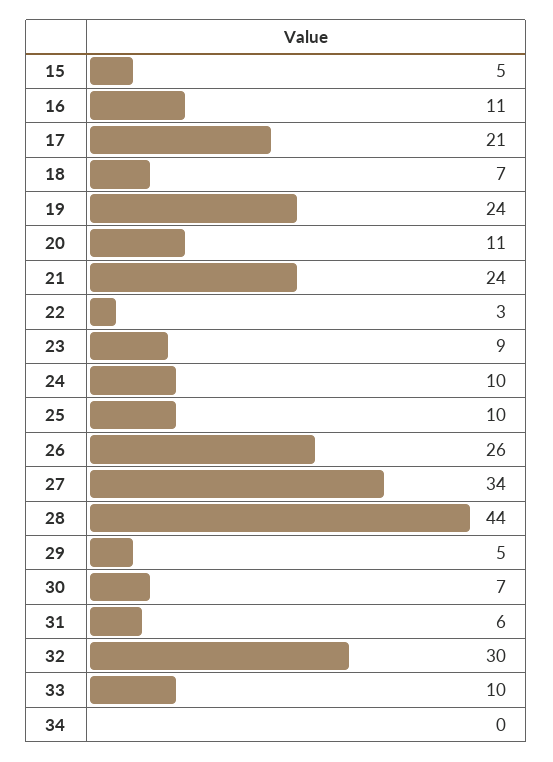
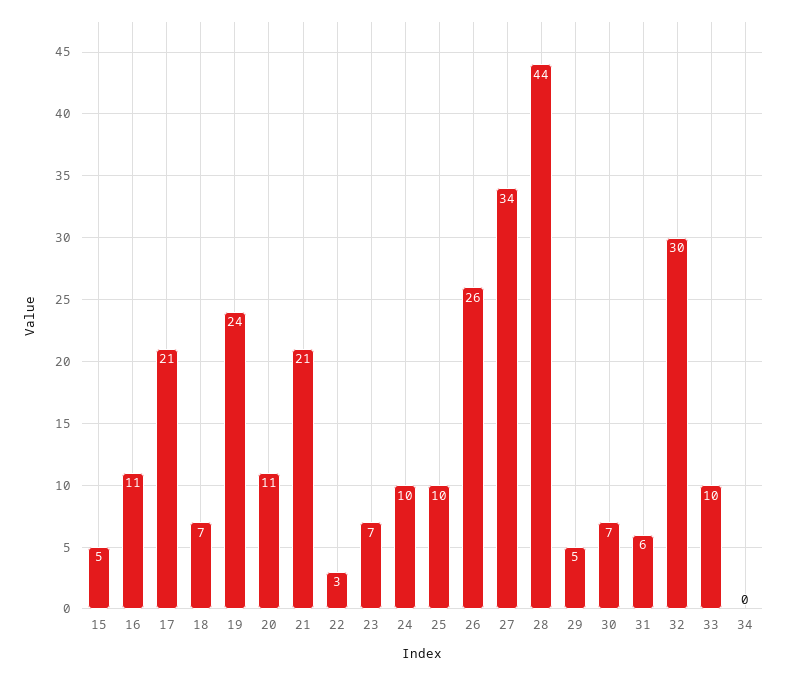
21: 24 -> 21
23: 9 -> 7

